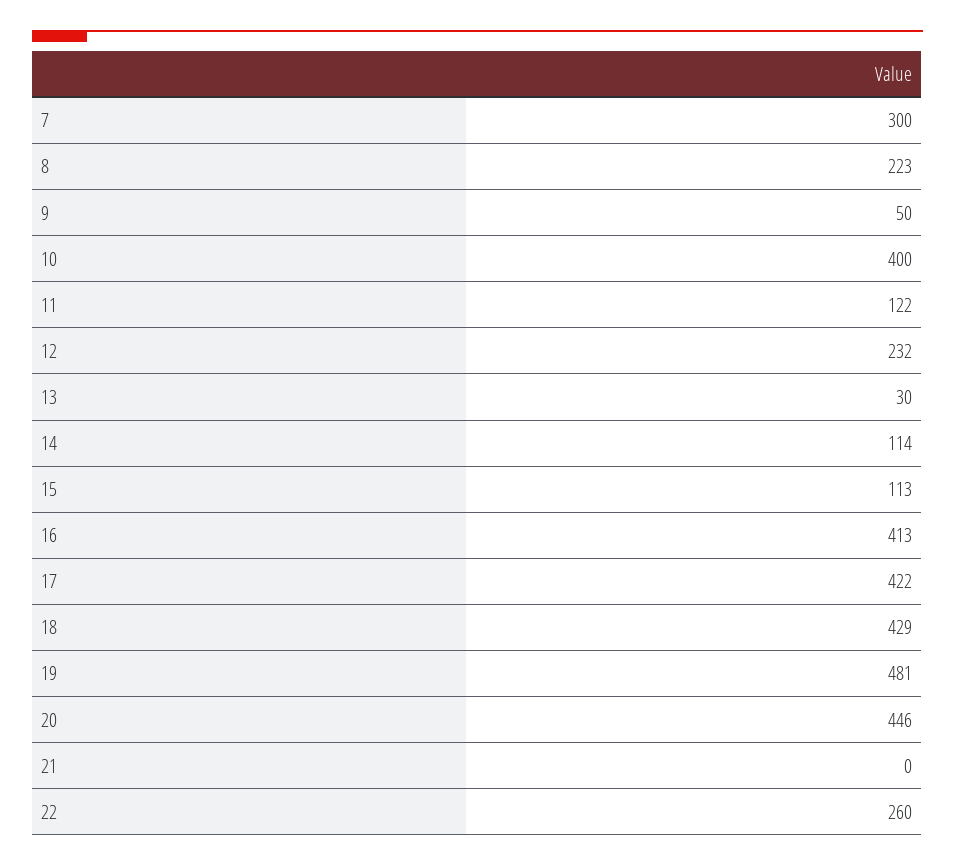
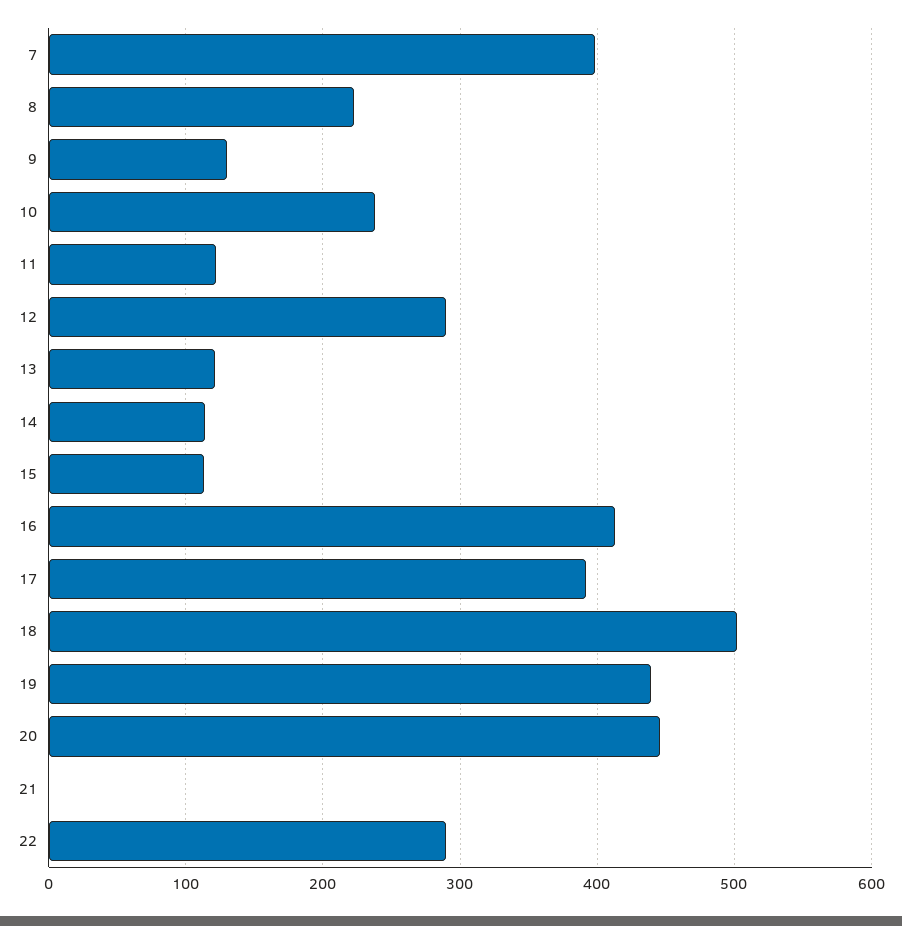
7: 300 -> 400
9: 50 -> 130
10: 400 -> 240
12: 232 -> 290
13: 30 -> 120
17: 422 -> 390
18: 429 -> 500
19: 481 -> 440
22: 260 -> 290

